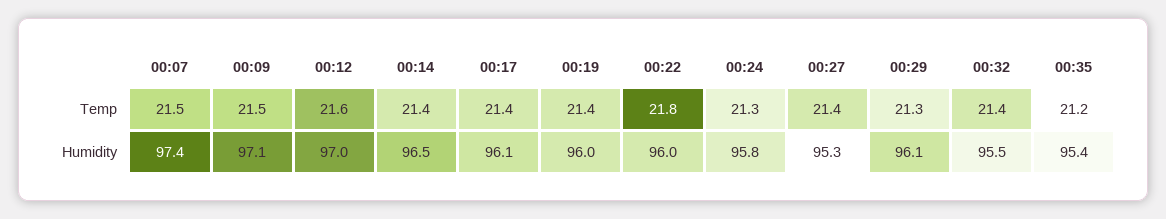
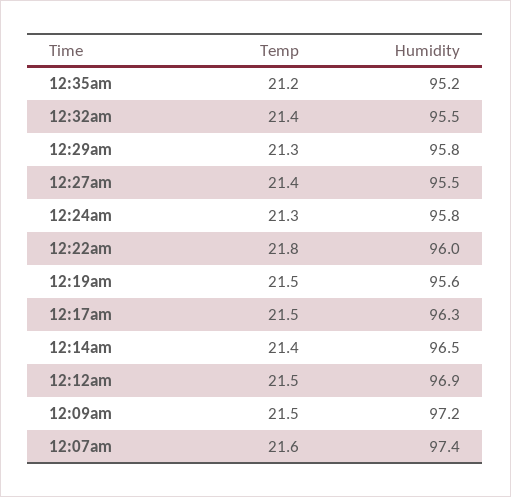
00:07, Temp: 21.5 -> 21.6
00:12, Temp: 21.6 -> 21.5
00:17, Temp: 21.4 -> 21.5
00:19, Temp: 21.4 -> 21.5
00:09, Humidity: 97.1 -> 97.2
00:12, Humidity: 97 -> 96.9
00:17, Humidity: 96.1 -> 96.3
00:19, Humidity: 96 -> 95.6
00:27, Humidity: 95.3 -> 95.5
00:29, Humidity: 96.1 -> 95.8
00:35, Humidity: 95.4 -> 95.2

